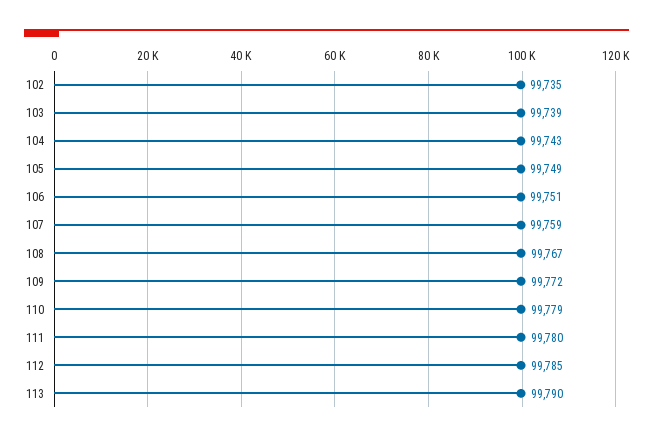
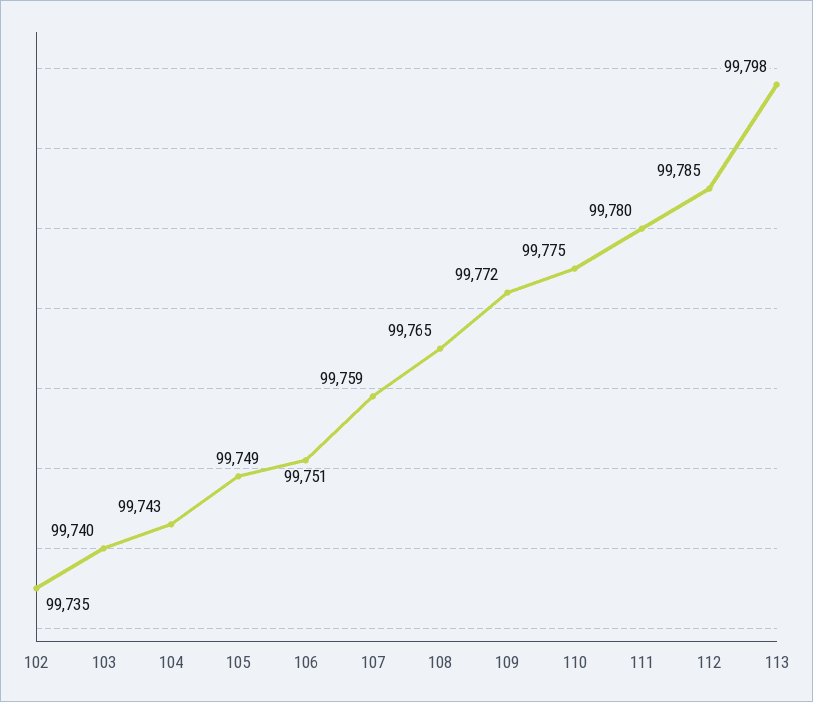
103: 99739 -> 99740
108: 99767 -> 99765
110: 99779 -> 99775
113: 99790 -> 99798

